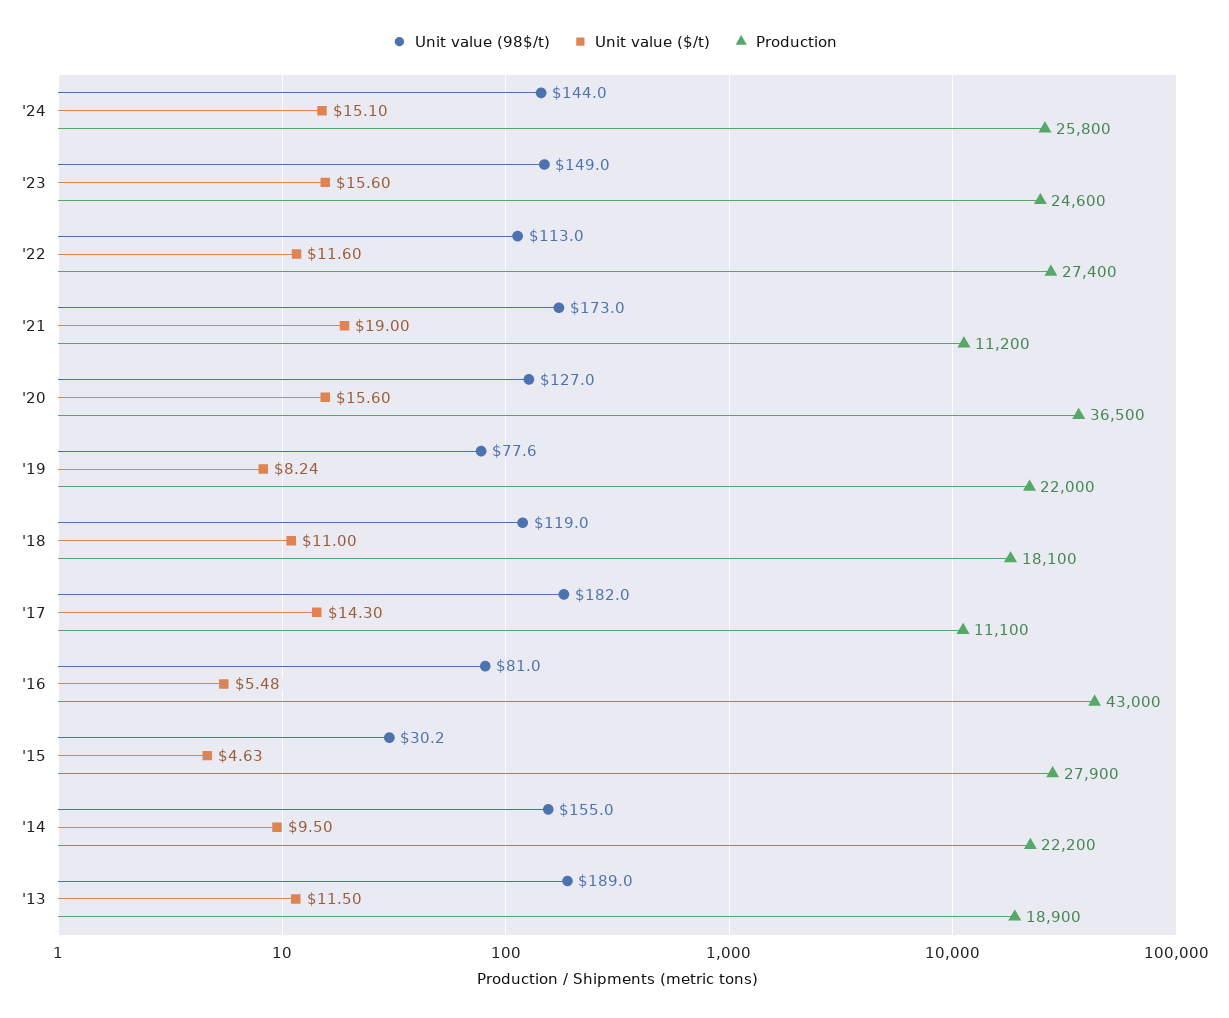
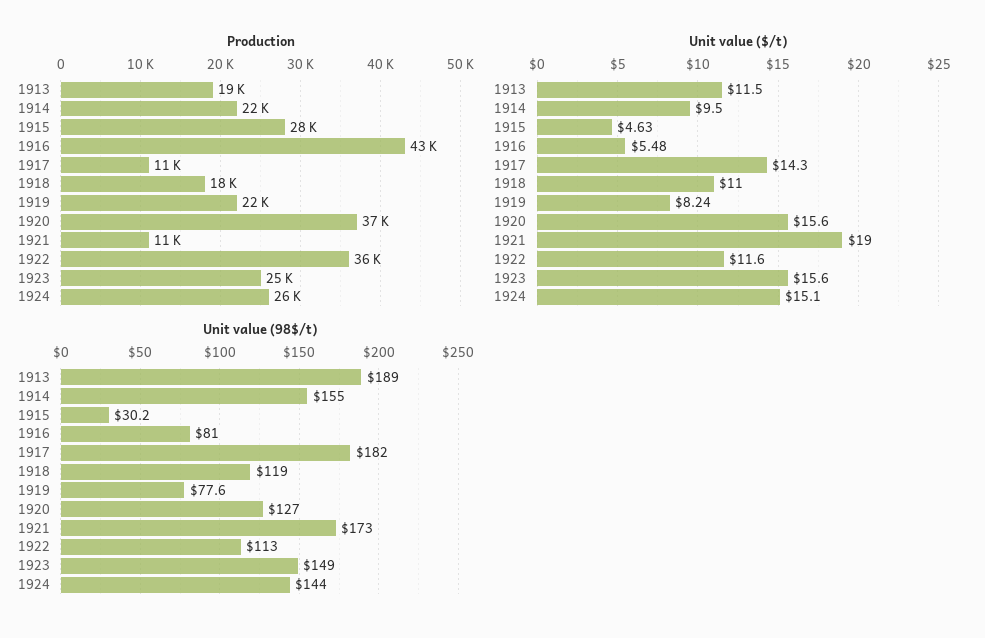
Production, '22: 27400 -> 36000

